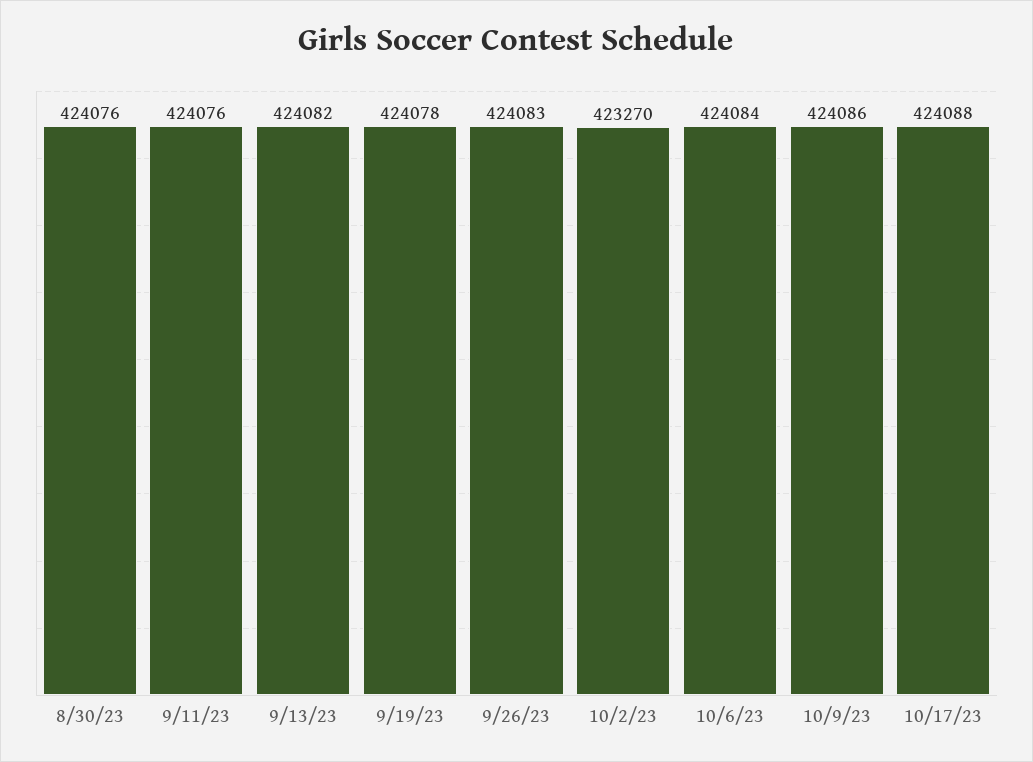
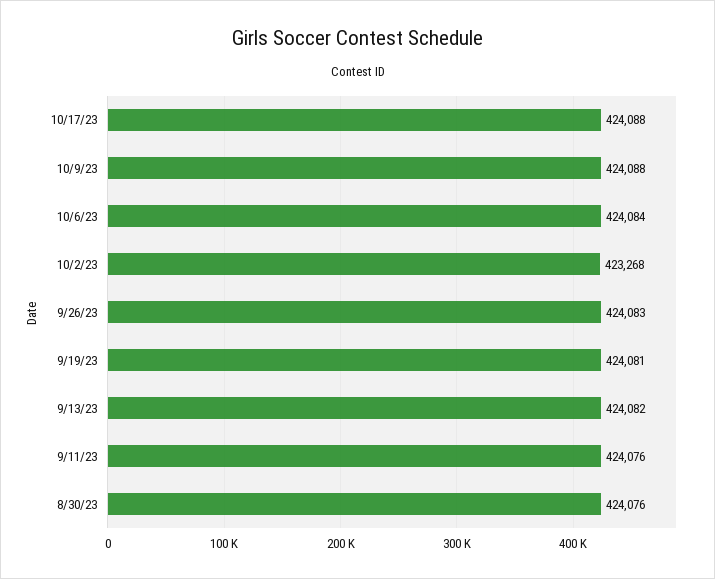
9/19/23: 424078 -> 424081
10/2/23: 423270 -> 423268
10/9/23: 424086 -> 424088

